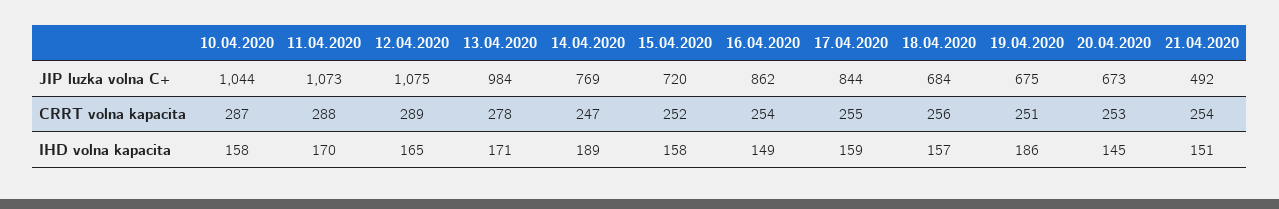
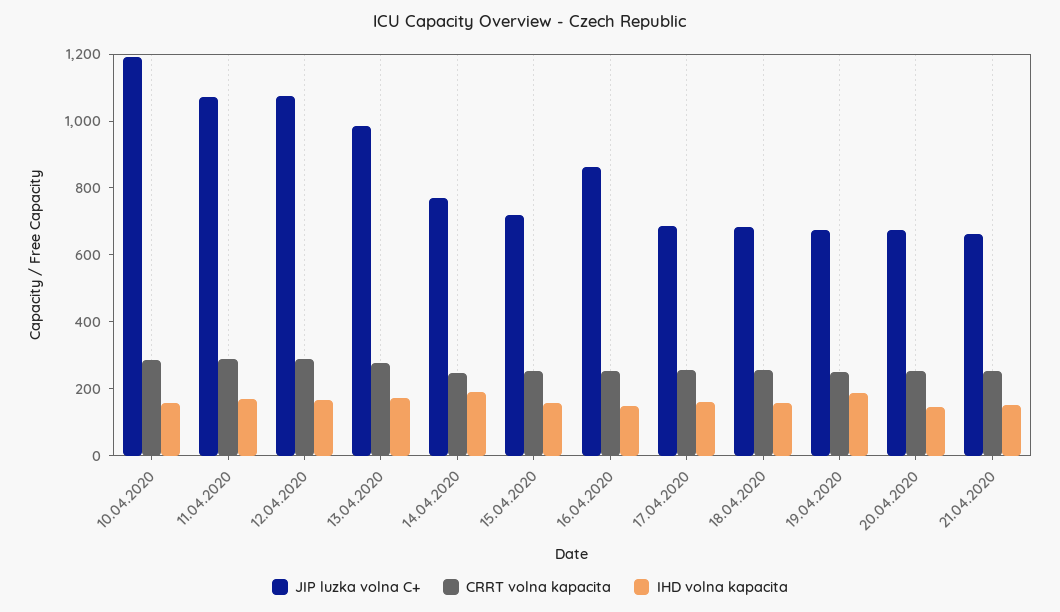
JIP luzka volna C+, 10.04.2020: 1044 -> 1200
JIP luzka volna C+, 17.04.2020: 844 -> 700
JIP luzka volna C+, 21.04.2020: 492 -> 650

